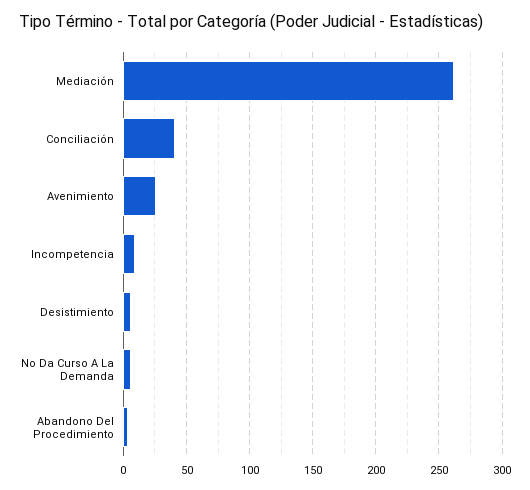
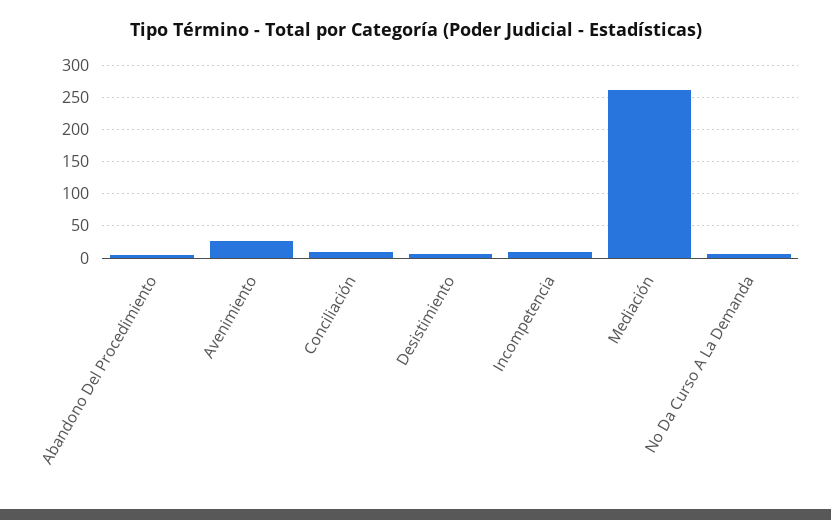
Conciliación: 40 -> 10

